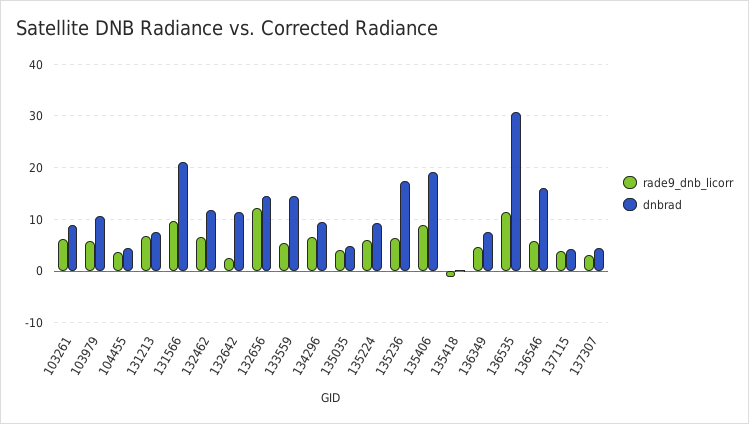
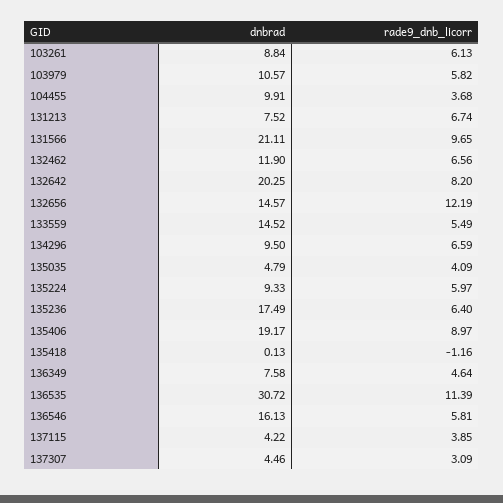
dnbrad, 104455: 4 -> 9.91
rade9_dnb_licorr, 132642: 2 -> 8.2
dnbrad, 132642: 12 -> 20.25

